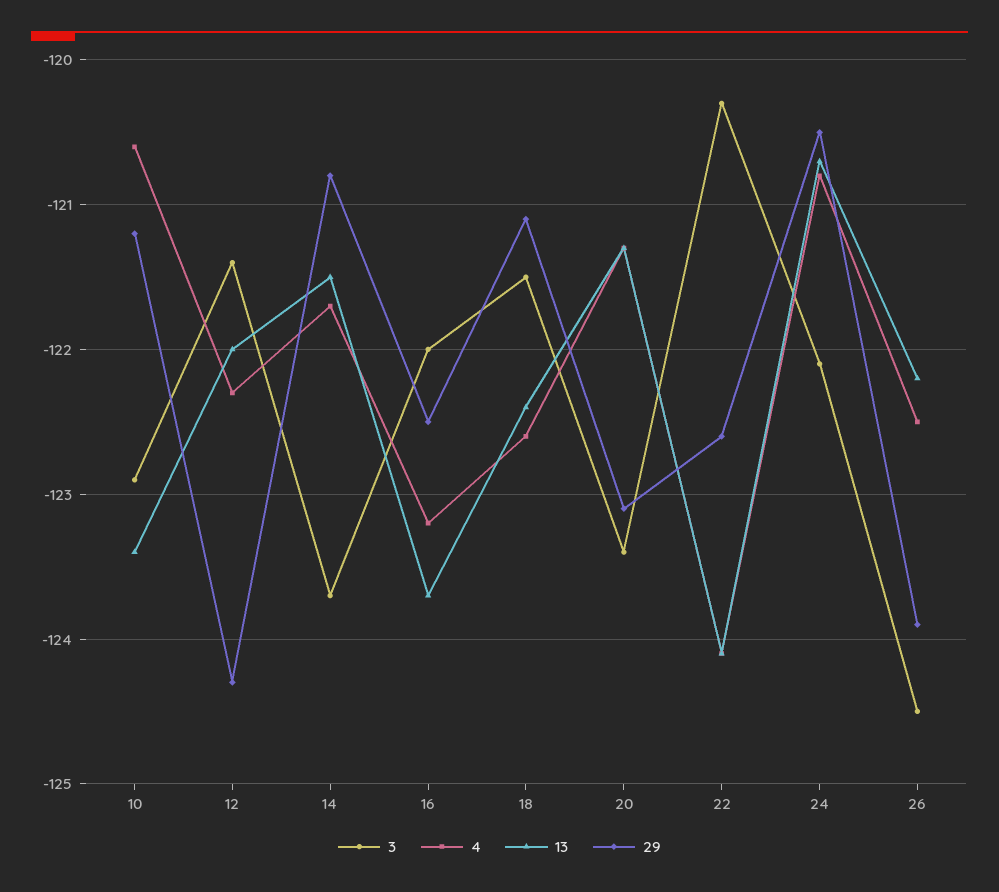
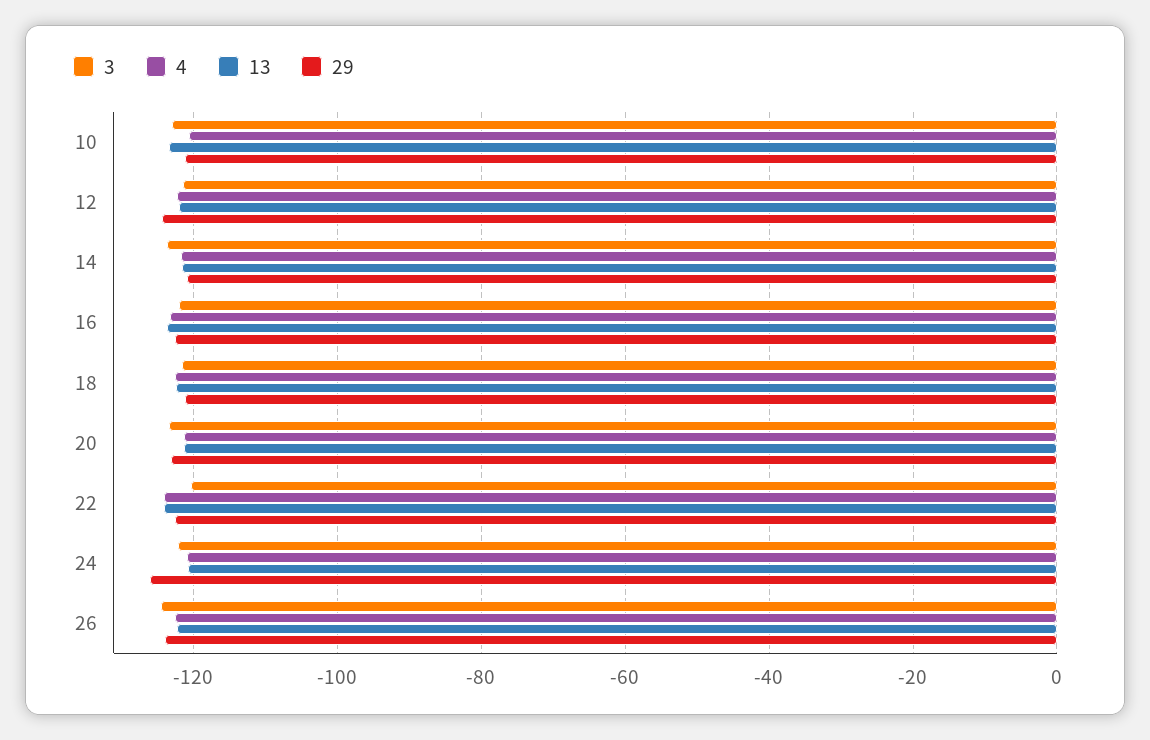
29, 24: -120.5 -> -126

